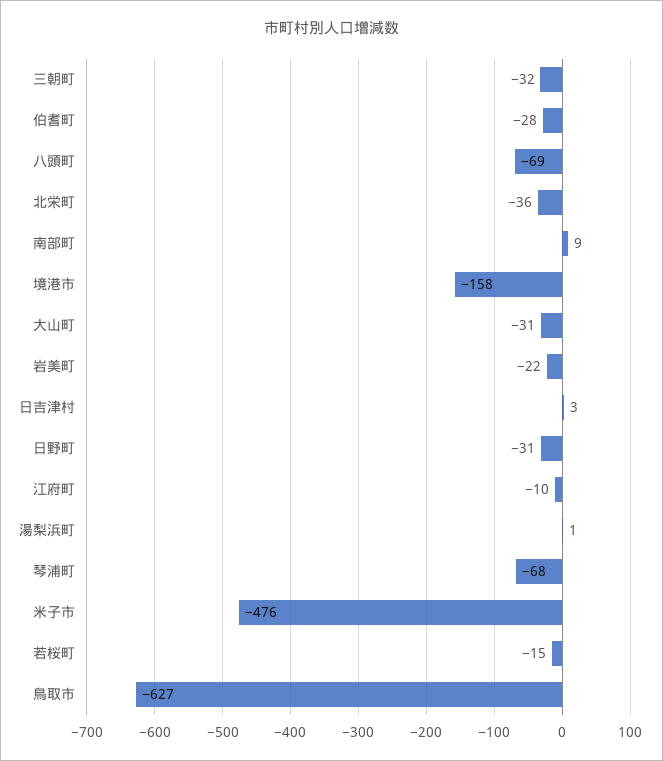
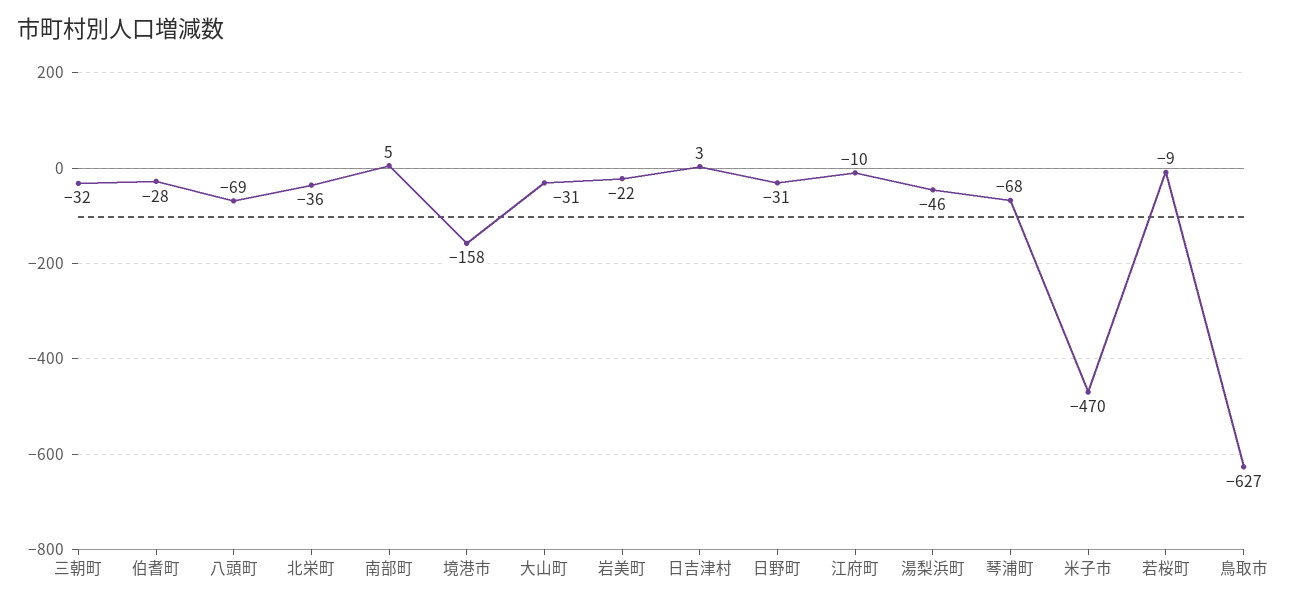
南部町: 9 -> 5
湯梨浜町: 1 -> -46
米子市: -476 -> -470
若桜町: -15 -> -9

